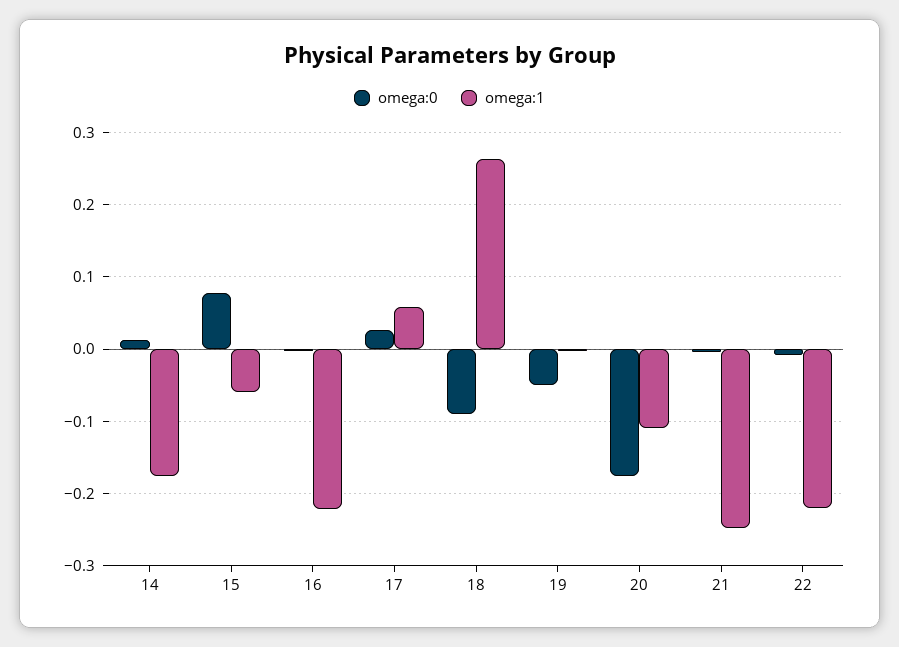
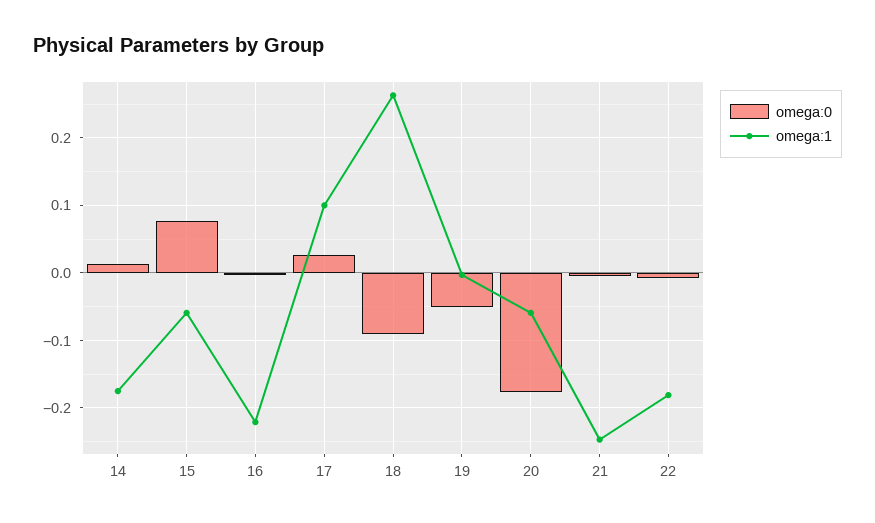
omega:1, 17: 0.06 -> 0.1
omega:1, 20: -0.11 -> -0.06
omega:1, 22: -0.22 -> -0.18

